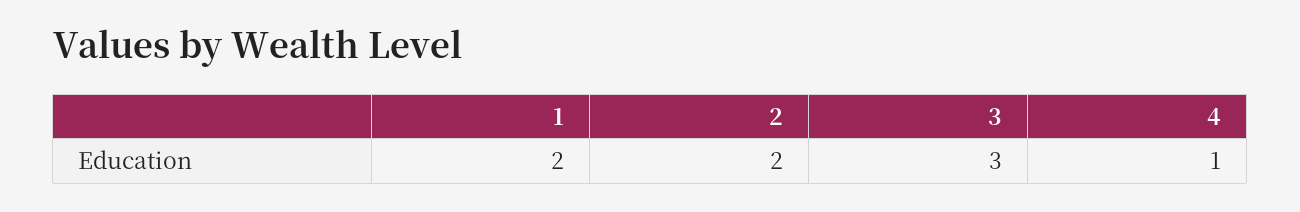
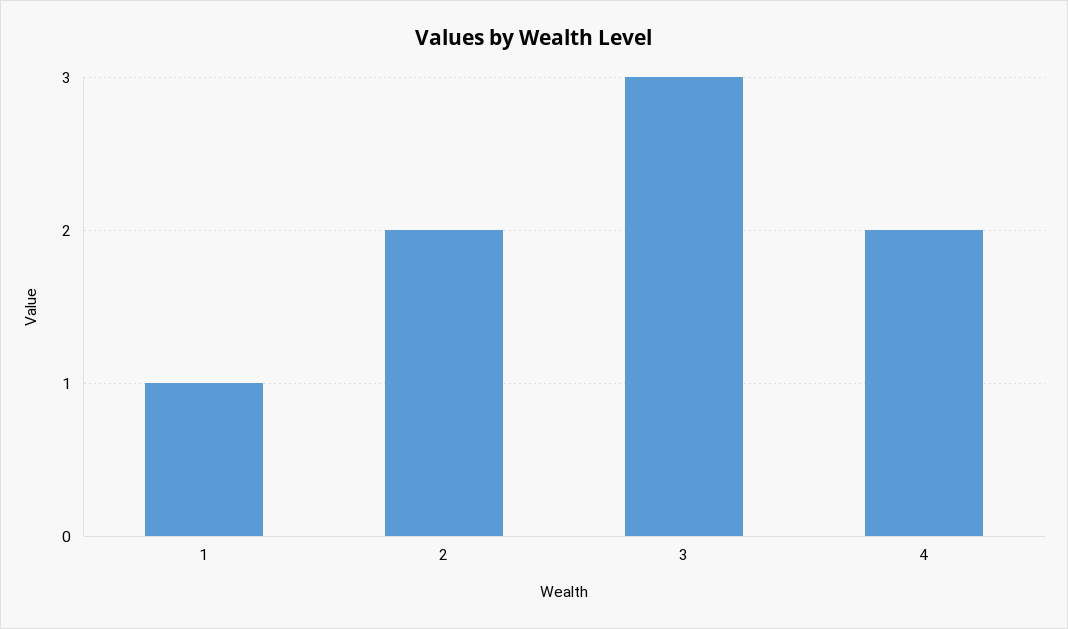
1: 2 -> 1
4: 1 -> 2

